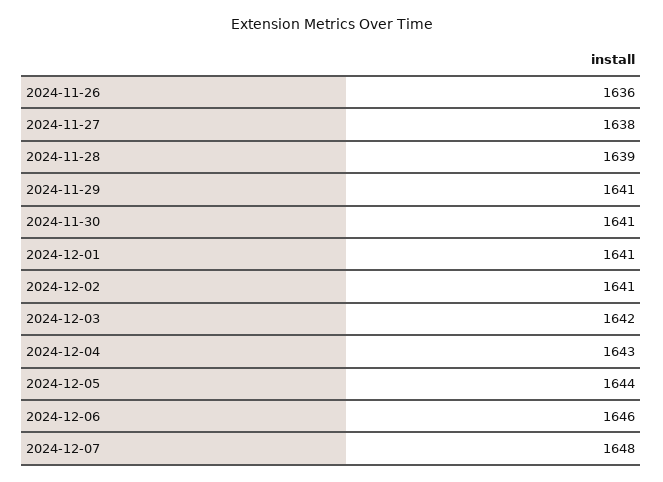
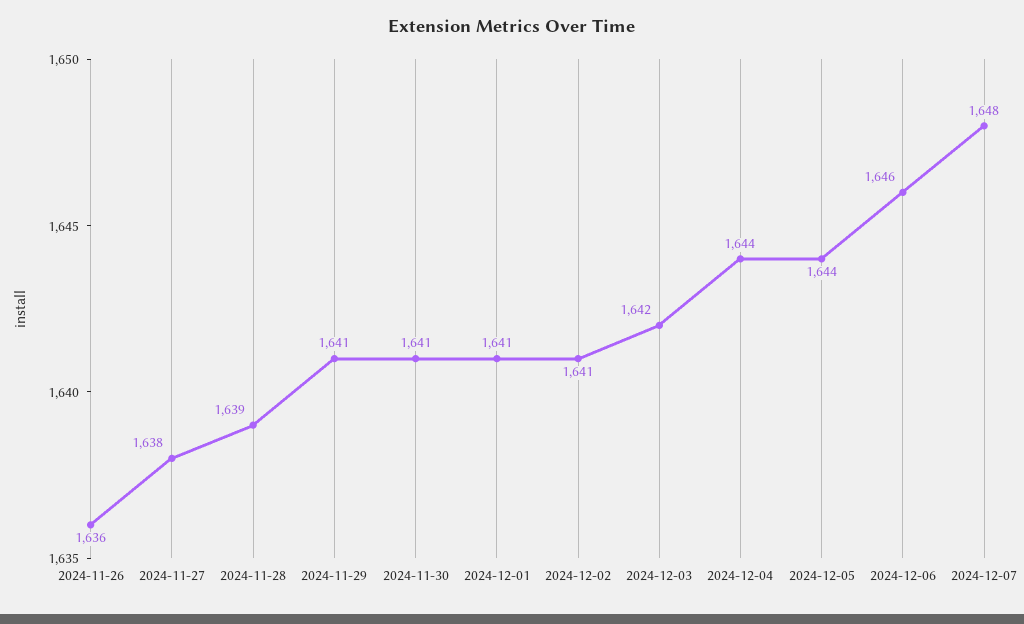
2024-12-04: 1643 -> 1644

